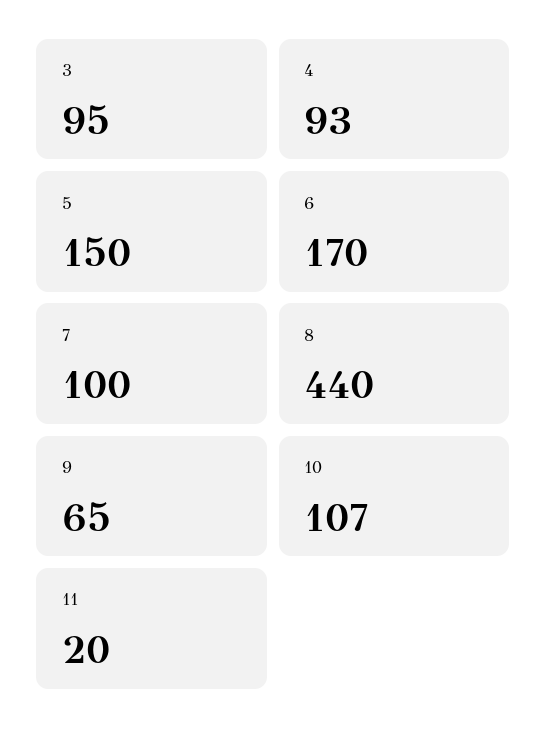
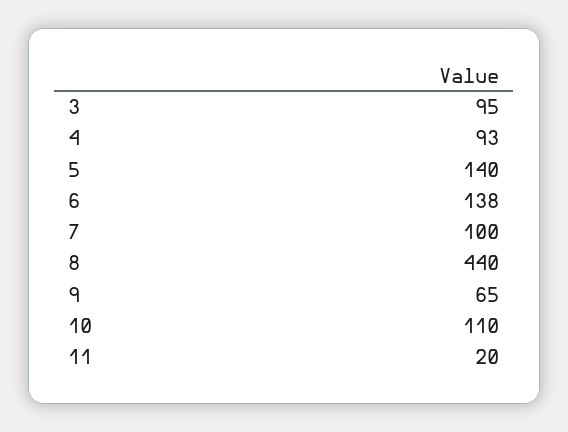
5: 150 -> 140
6: 170 -> 138
10: 107 -> 110

